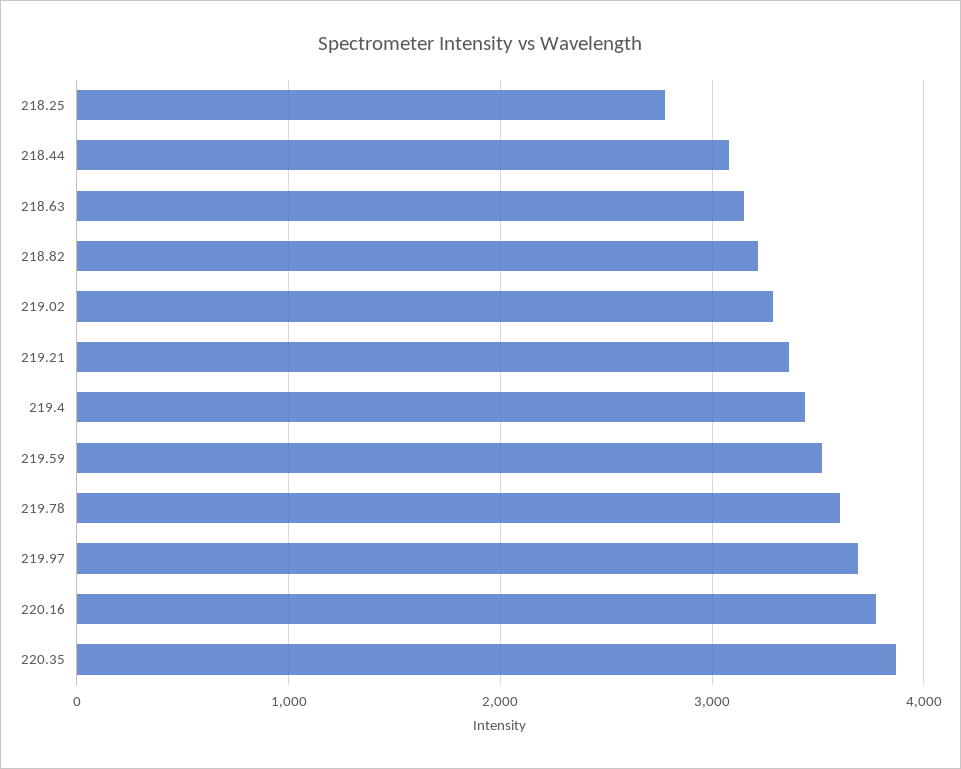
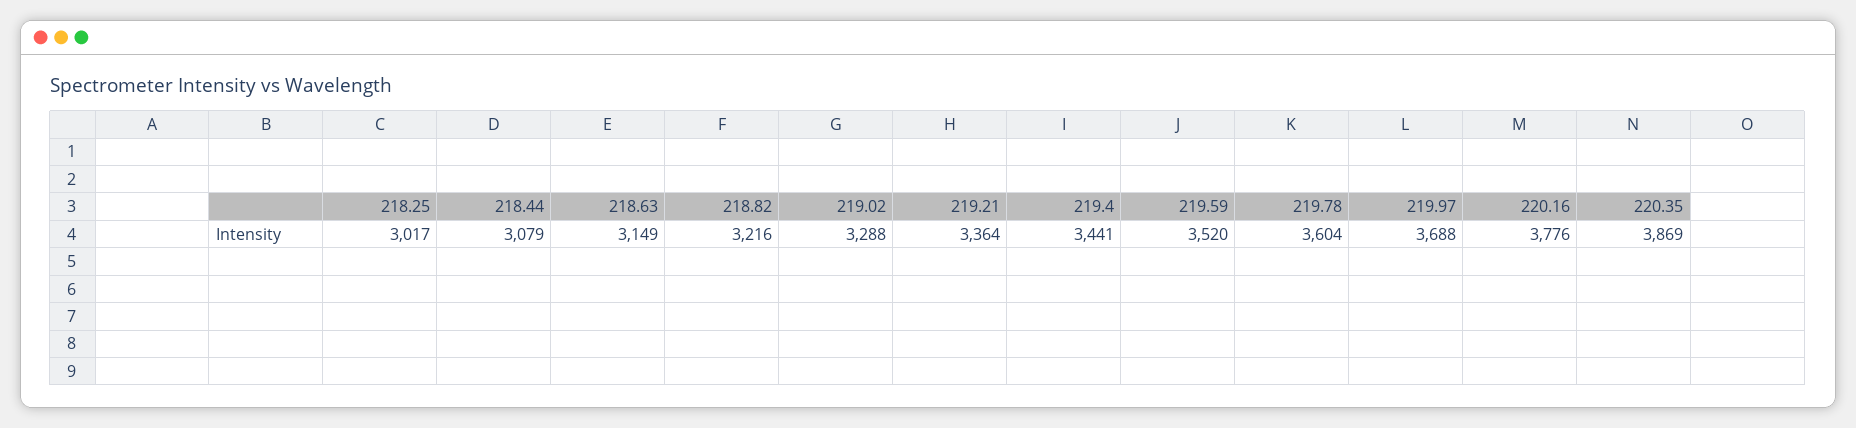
218.25: 2800 -> 3017

